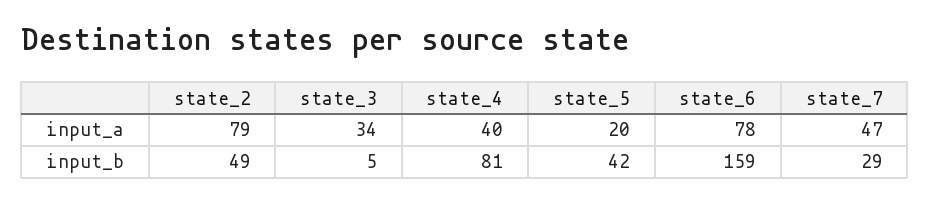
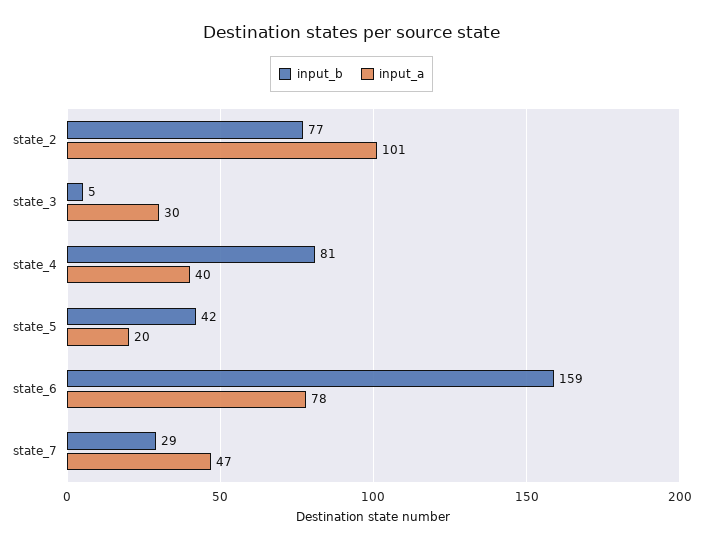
input_a, state_2: 79 -> 101
input_a, state_3: 34 -> 30
input_b, state_2: 49 -> 77

